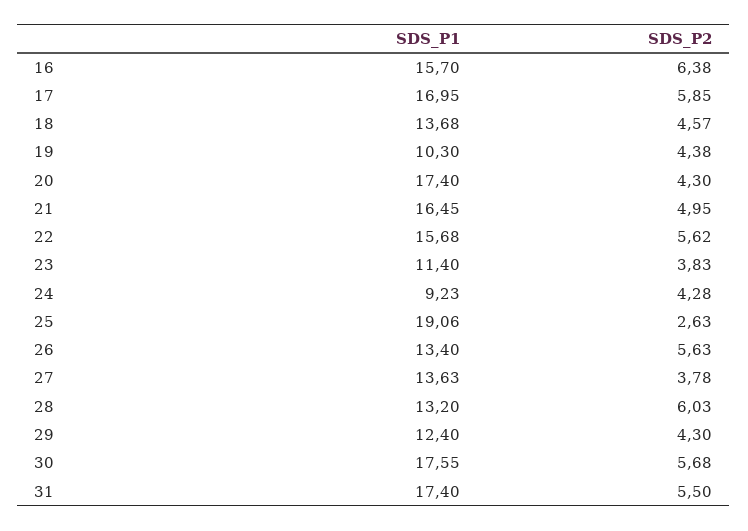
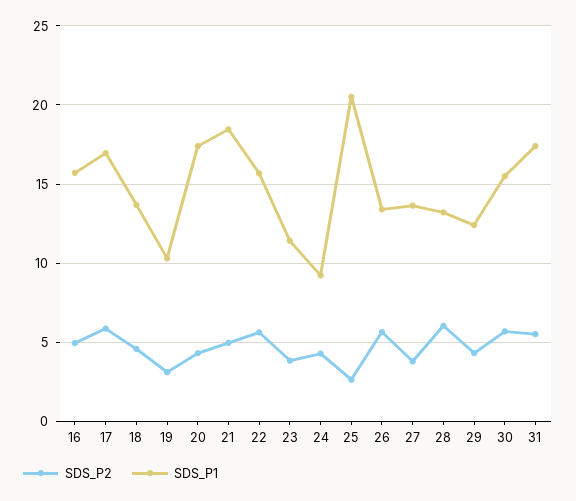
SDS_P2, 16: 6.38 -> 5
SDS_P2, 19: 4.38 -> 3
SDS_P1, 21: 16.45 -> 18.5
SDS_P1, 25: 19.06 -> 20.5
SDS_P1, 30: 17.55 -> 15.5

